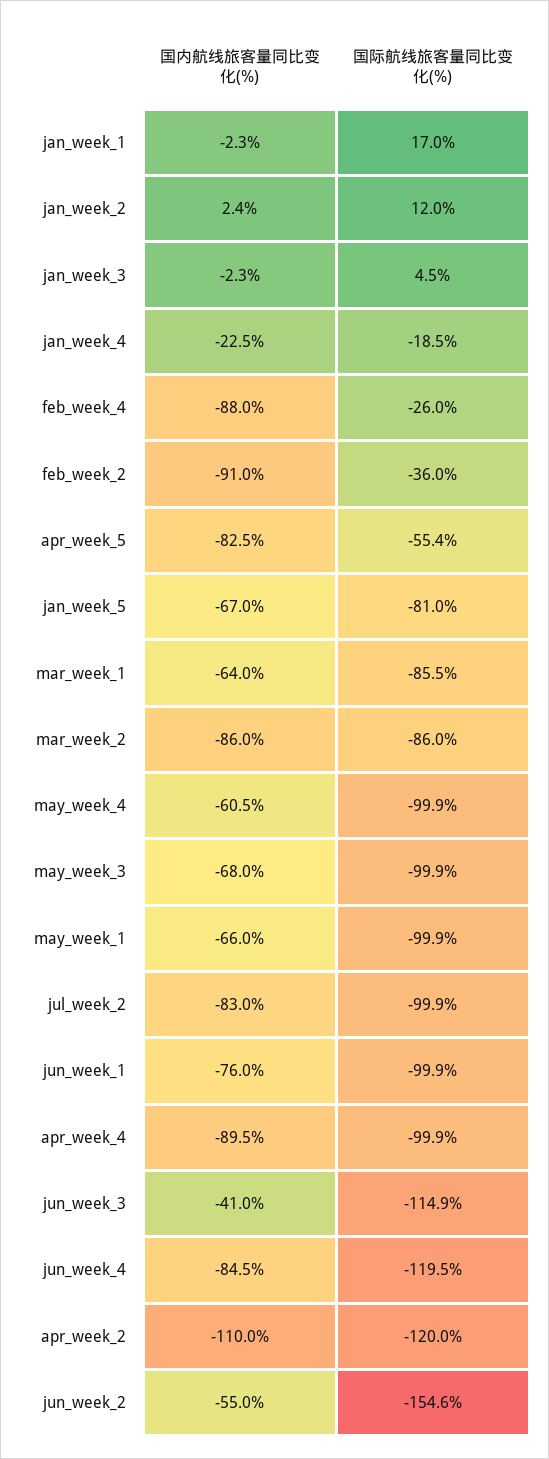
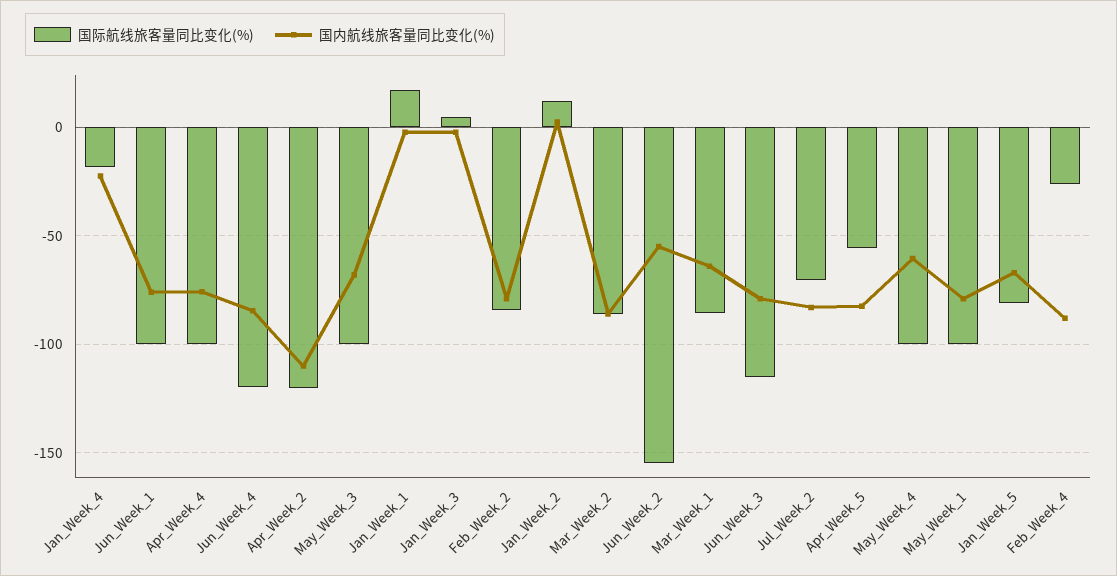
国内航线旅客量同比变化(%), feb_week_2: -91 -> -80
国际航线旅客量同比变化(%), feb_week_2: -36 -> -85
国内航线旅客量同比变化(%), may_week_1: -66 -> -80
国际航线旅客量同比变化(%), jul_week_2: -99.9 -> -70
国内航线旅客量同比变化(%), apr_week_4: -89.5 -> -75
国内航线旅客量同比变化(%), jun_week_3: -41 -> -80

